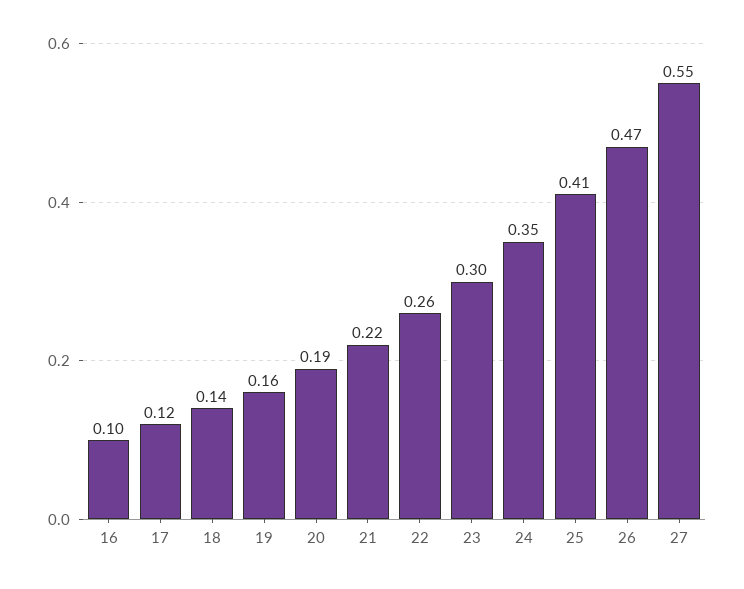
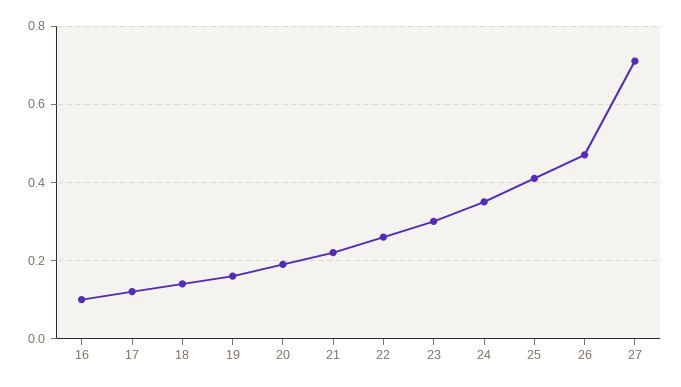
27: 0.55 -> 0.7

